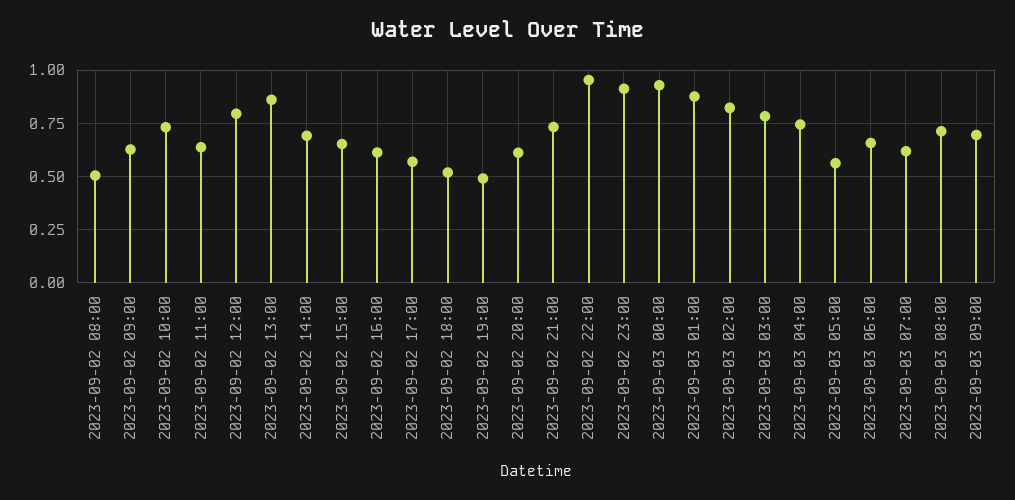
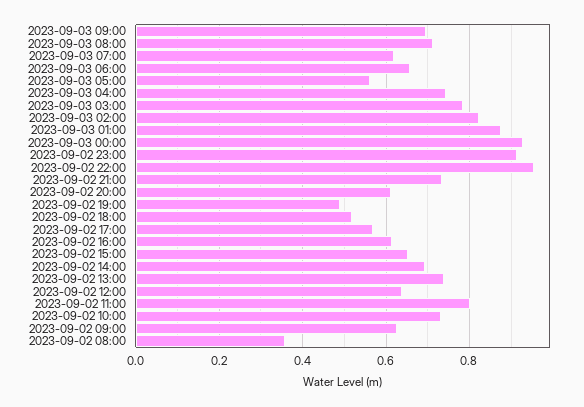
2023-09-02 08:00: 0.5 -> 0.36
2023-09-02 11:00: 0.65 -> 0.8
2023-09-02 12:00: 0.8 -> 0.64
2023-09-02 13:00: 0.85 -> 0.74

